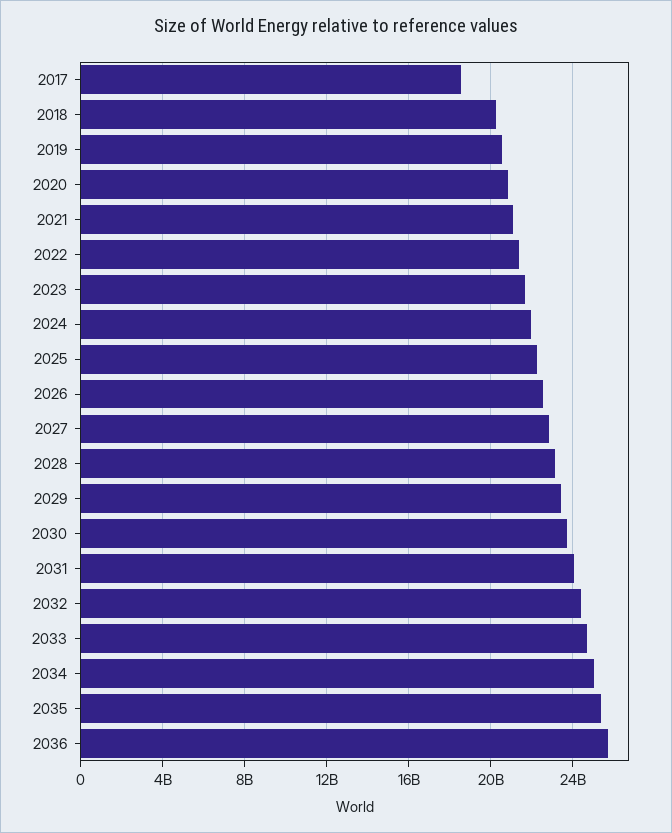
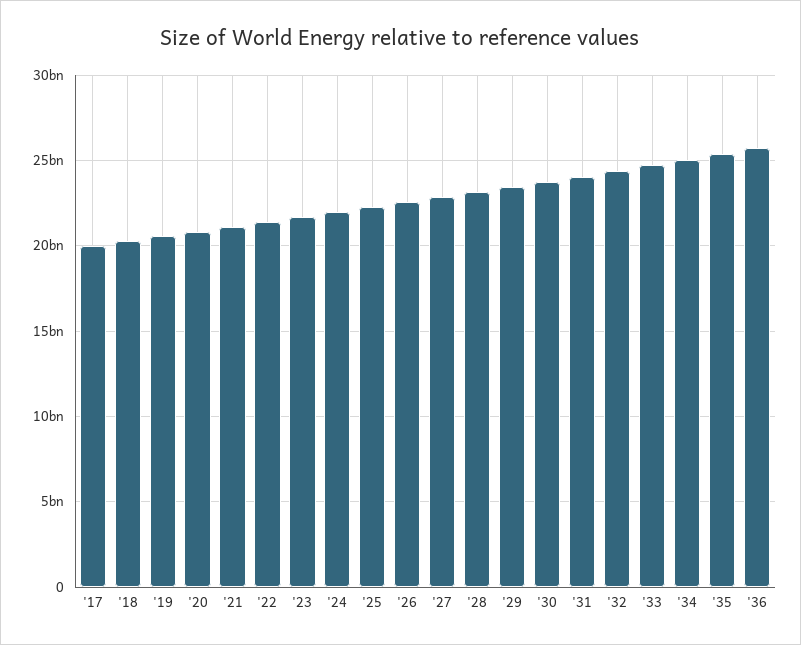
2017: 18500000000 -> 20000000000

